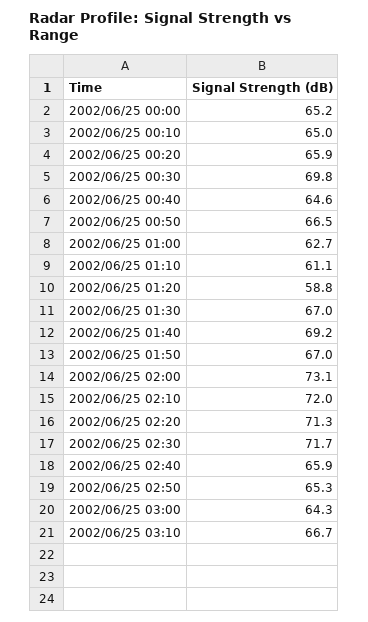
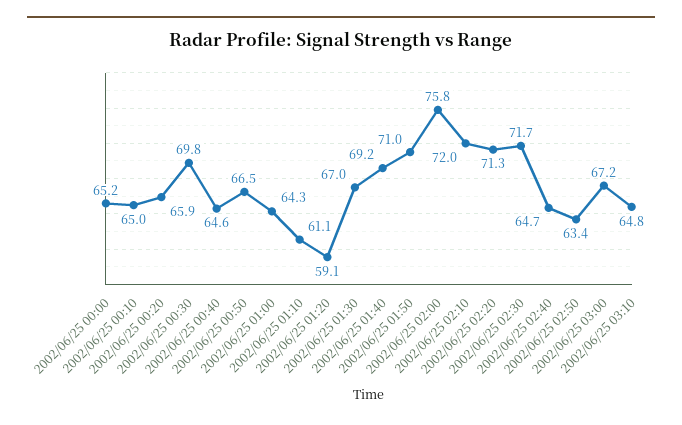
2002/06/25 01:00: 62.7 -> 64.3
2002/06/25 01:20: 58.8 -> 59.1
2002/06/25 01:50: 67 -> 71
2002/06/25 02:00: 73.1 -> 75.8
2002/06/25 02:40: 65.9 -> 64.7
2002/06/25 02:50: 65.3 -> 63.4
2002/06/25 03:00: 64.3 -> 67.2
2002/06/25 03:10: 66.7 -> 64.8

